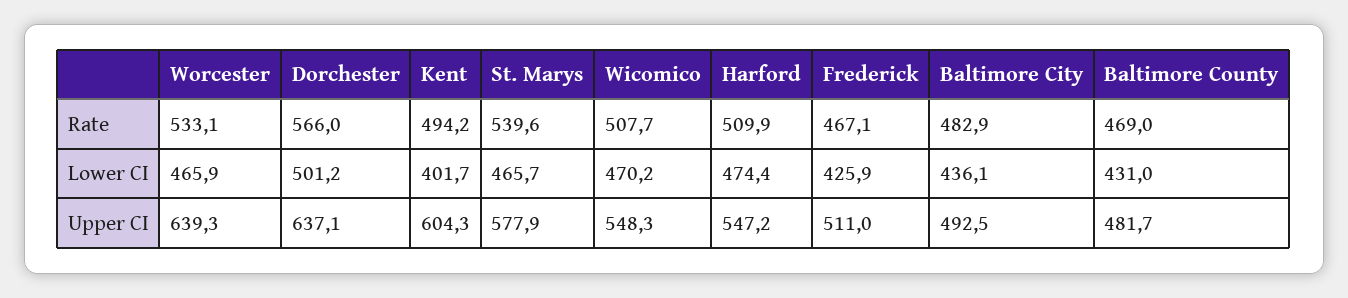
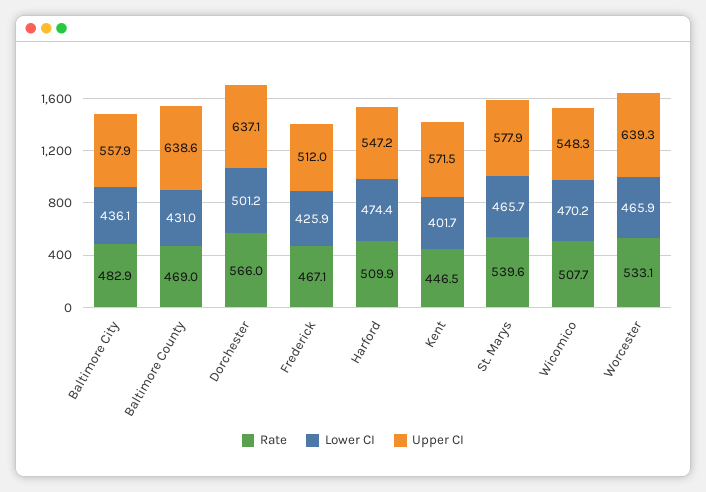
Rate, Kent: 494.2 -> 446.5
Upper CI, Kent: 604.3 -> 571.5
Upper CI, Frederick: 511 -> 512
Upper CI, Baltimore City: 492.5 -> 557.9
Upper CI, Baltimore County: 481.7 -> 638.6

